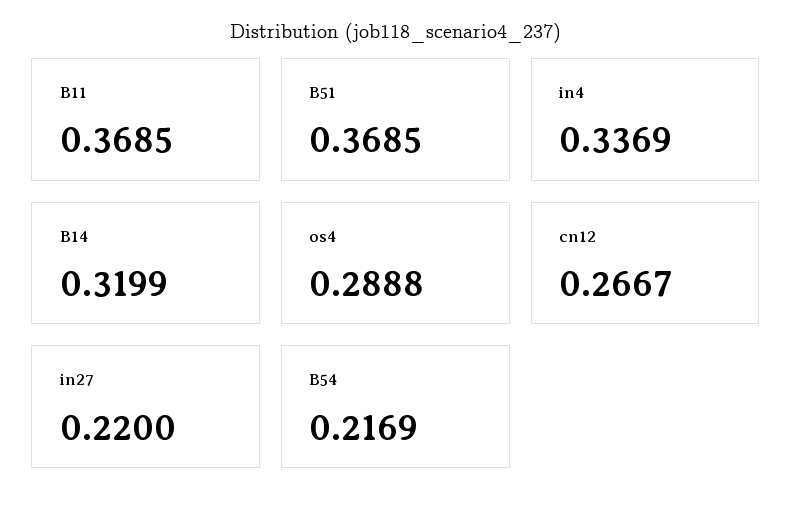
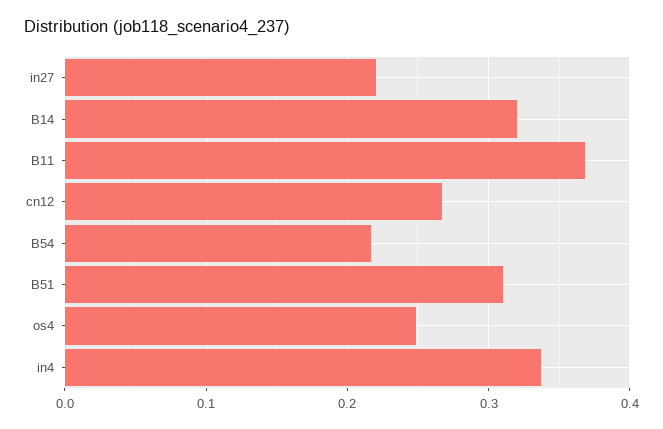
B51: 0.3685 -> 0.31
os4: 0.2888 -> 0.25

